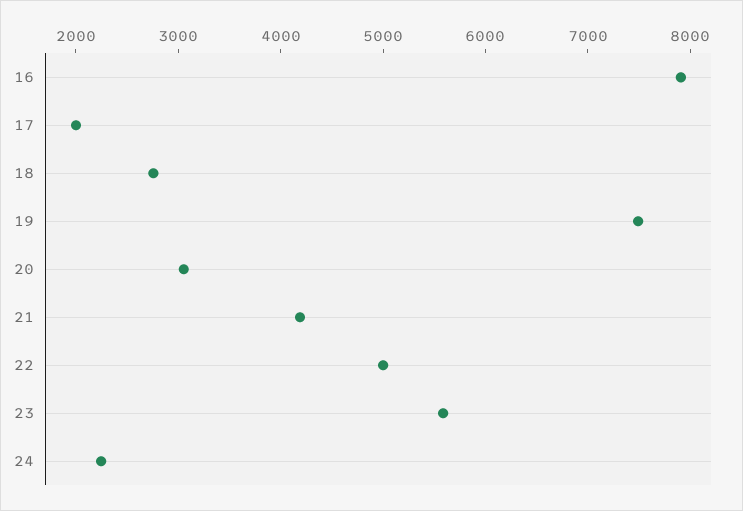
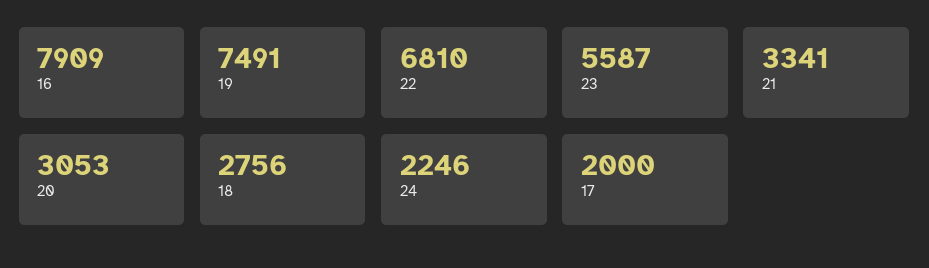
21: 4200 -> 3341
22: 5000 -> 6810

